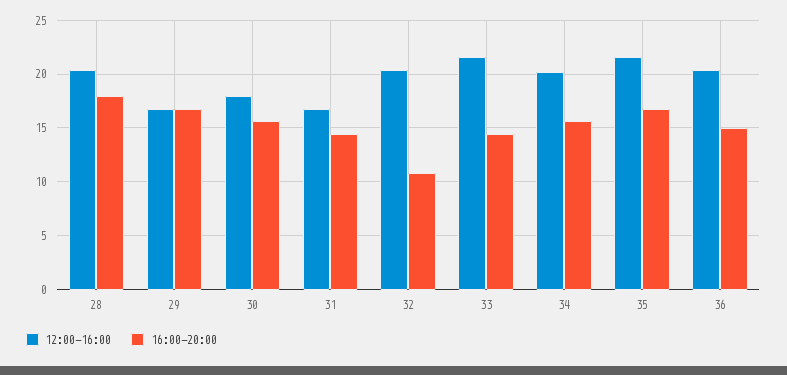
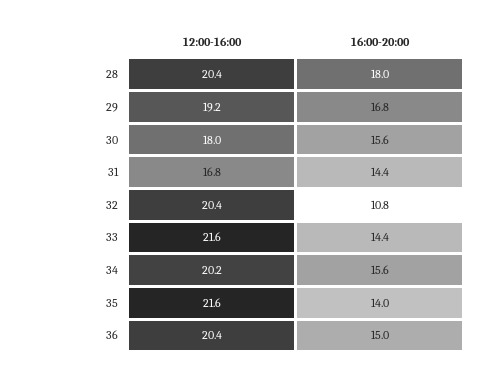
12:00-16:00, 29: 17 -> 19.2
16:00-20:00, 35: 17 -> 14

